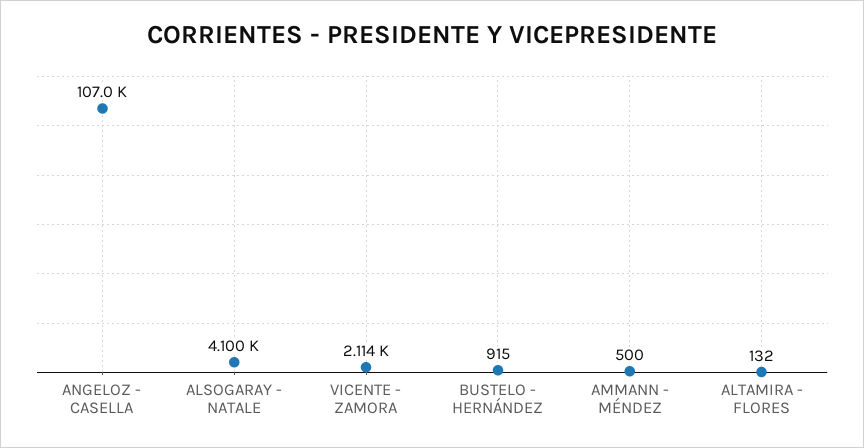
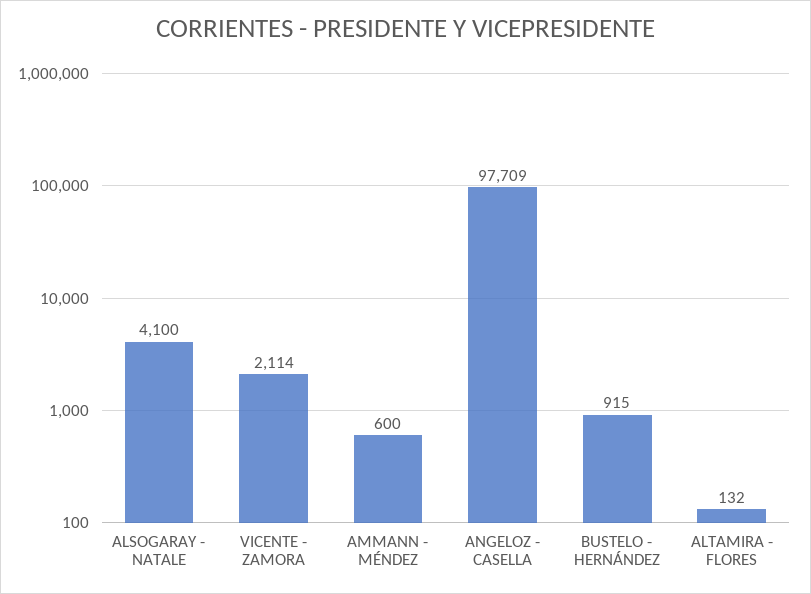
ANGELOZ - CASELLA: 107000 -> 97709
AMMANN - MÉNDEZ: 500 -> 600

